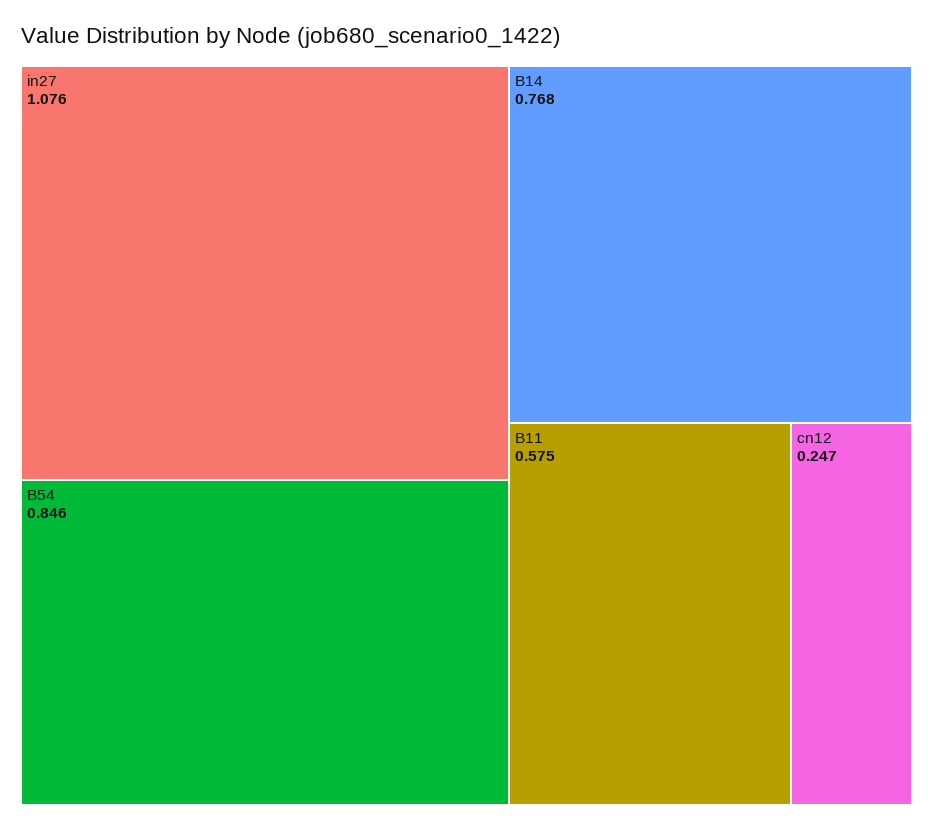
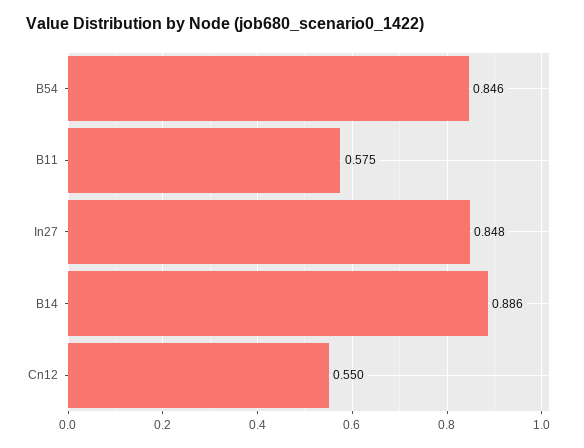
in27: 1.076 -> 0.848
B14: 0.768 -> 0.886
cn12: 0.247 -> 0.55

